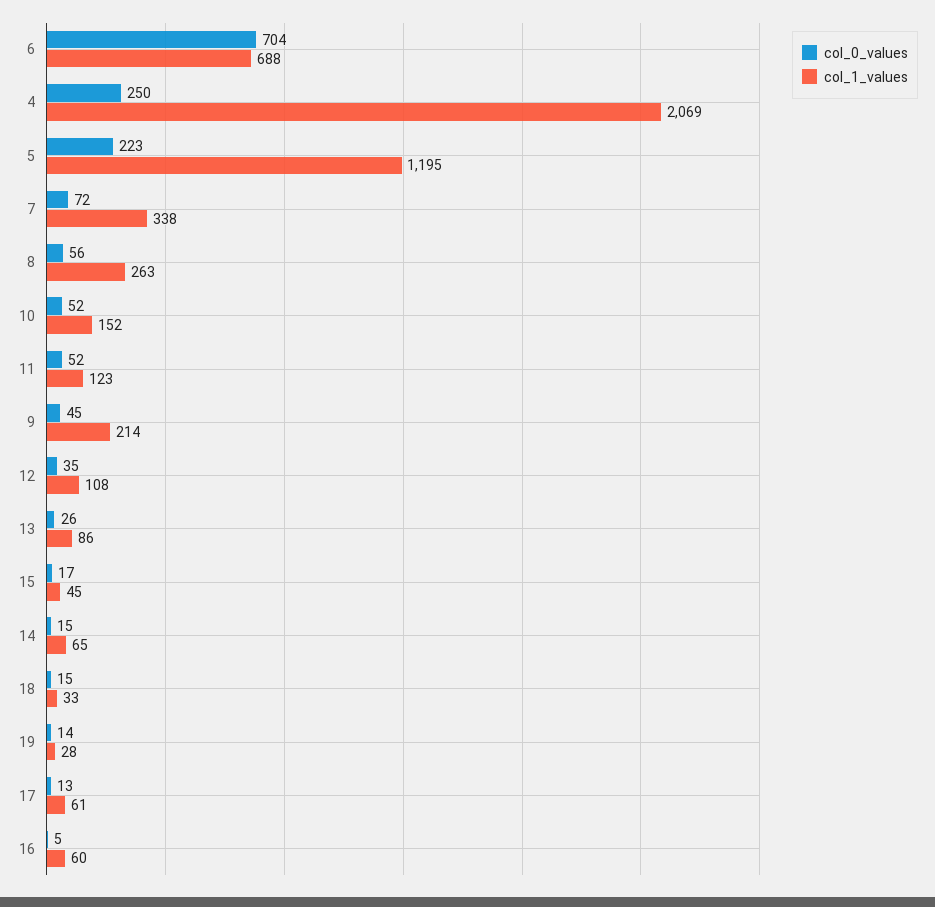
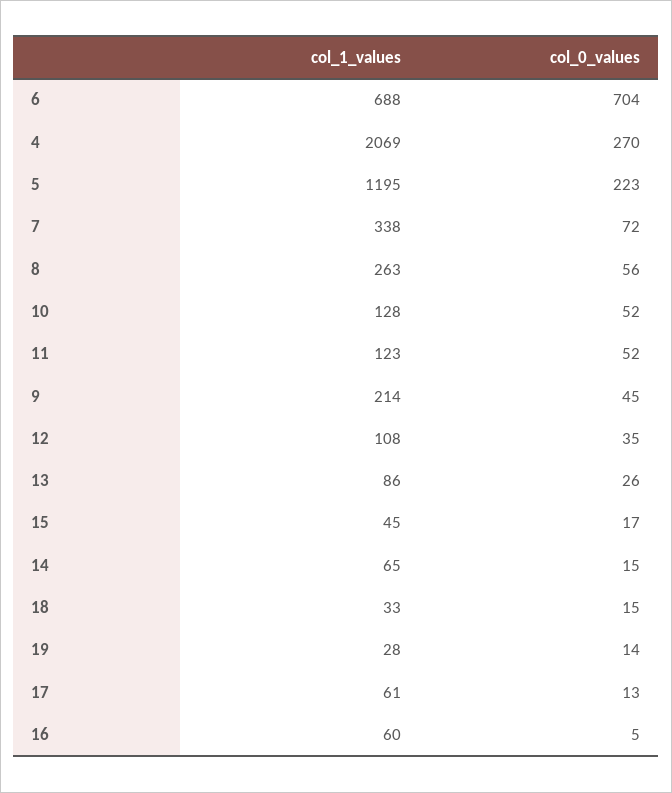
col_0_values, 4: 250 -> 270
col_1_values, 10: 152 -> 128

